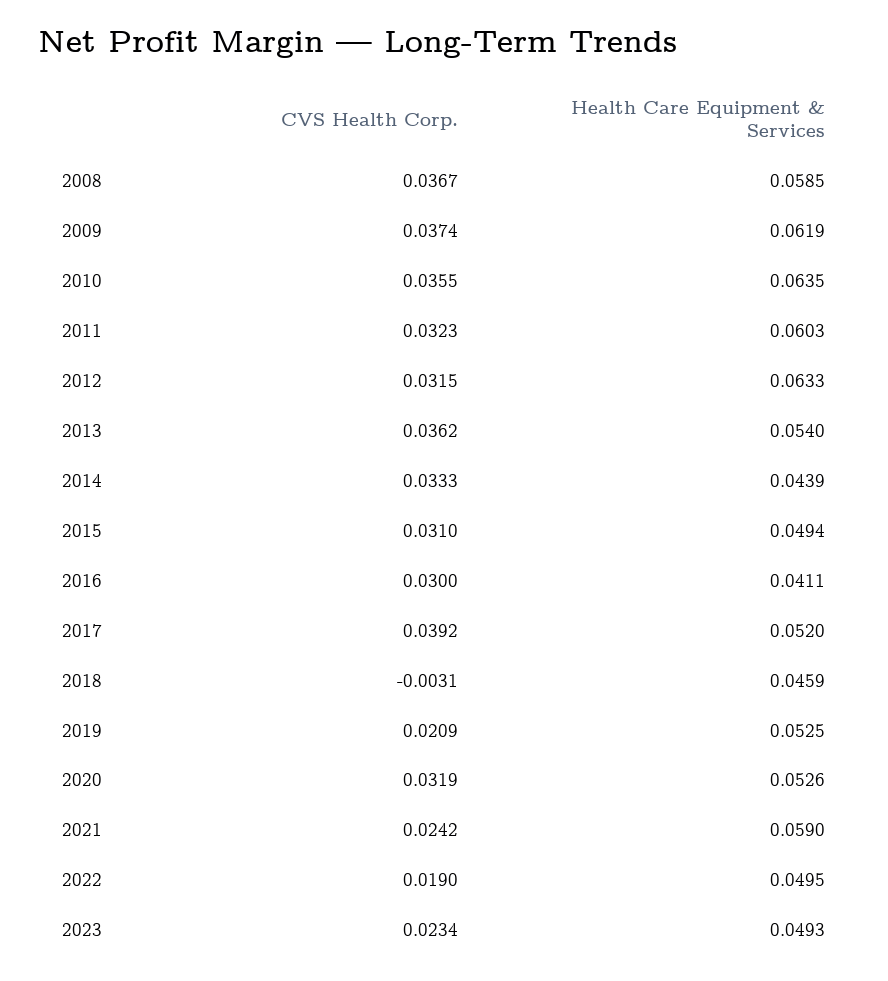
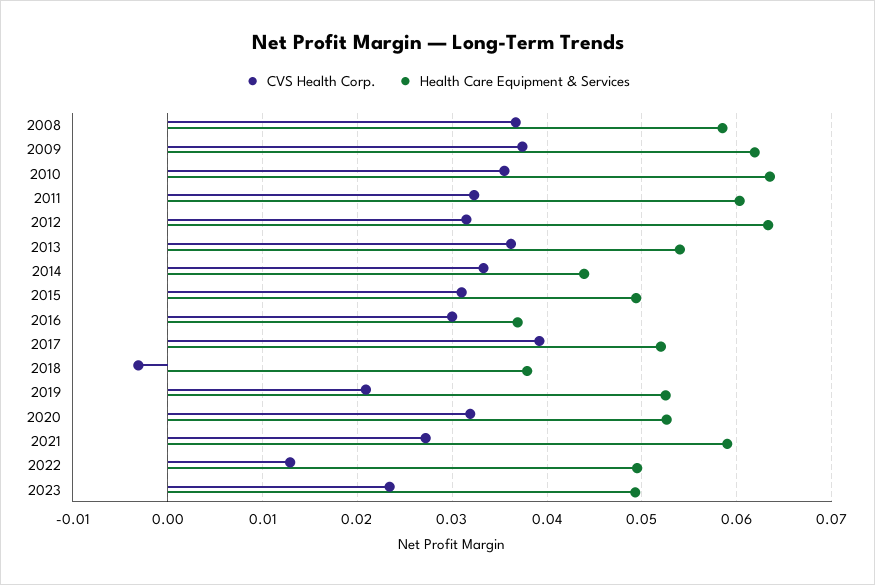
Health Care Equipment & Services, 2016: 0.0411 -> 0.037
Health Care Equipment & Services, 2018: 0.0459 -> 0.038
CVS Health Corp., 2021: 0.0242 -> 0.027
CVS Health Corp., 2022: 0.019 -> 0.013

